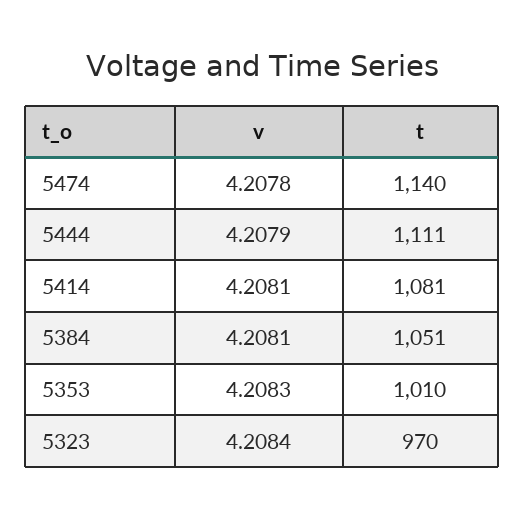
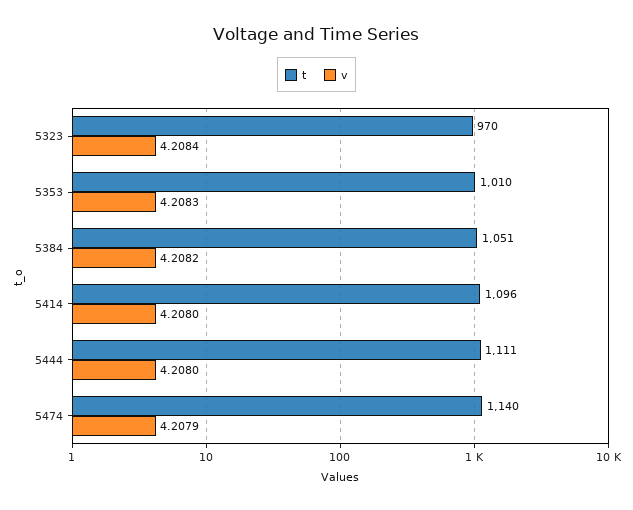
v, 5474: 4.2078 -> 4.2079
v, 5444: 4.2079 -> 4.208
v, 5414: 4.2081 -> 4.208
t, 5414: 1081 -> 1096
v, 5384: 4.2081 -> 4.2082

